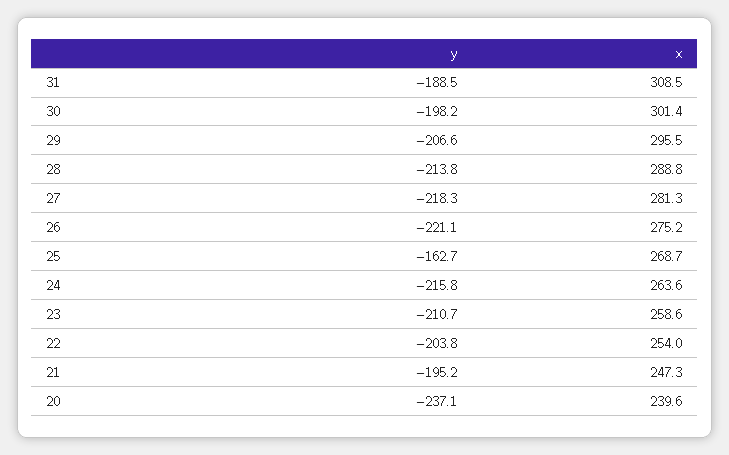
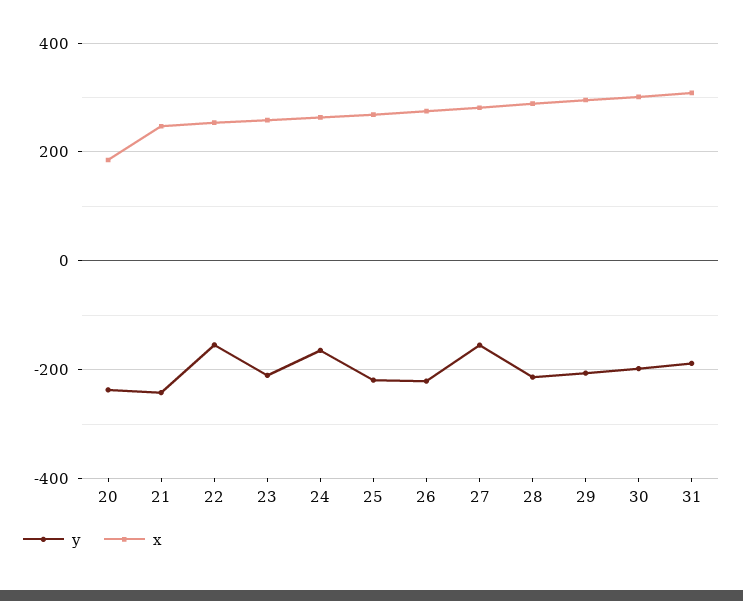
y, 27: -218.3 -> -160
y, 25: -162.7 -> -220
y, 24: -215.8 -> -160
y, 22: -203.8 -> -160
y, 21: -195.2 -> -240
x, 20: 239.6 -> 180

